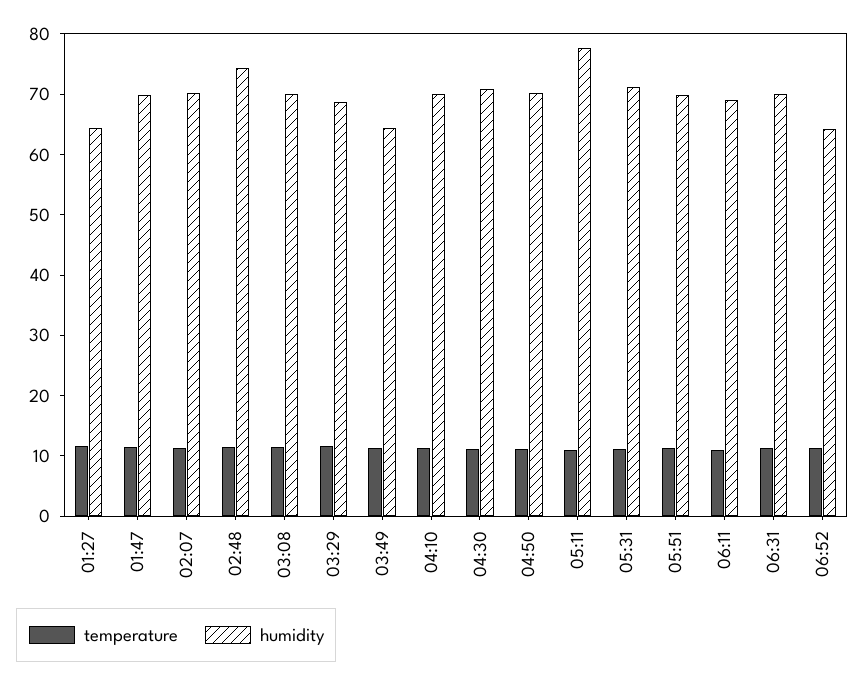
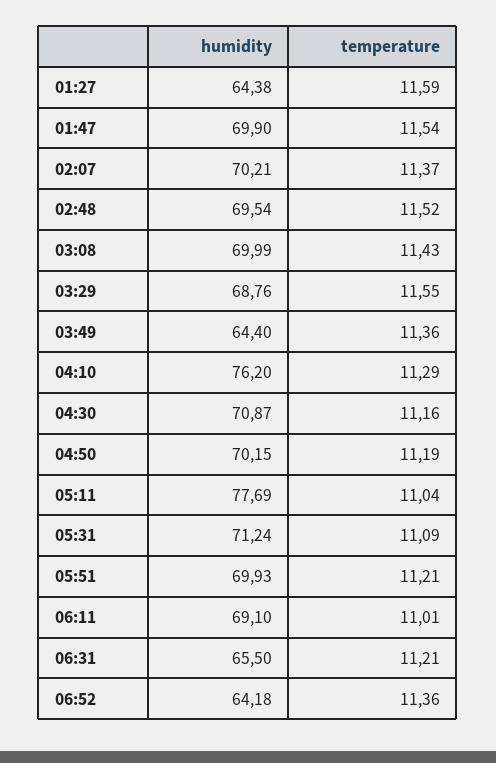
humidity, 02:48: 74 -> 69.54
humidity, 04:10: 70 -> 76.2
humidity, 06:31: 70 -> 65.5

